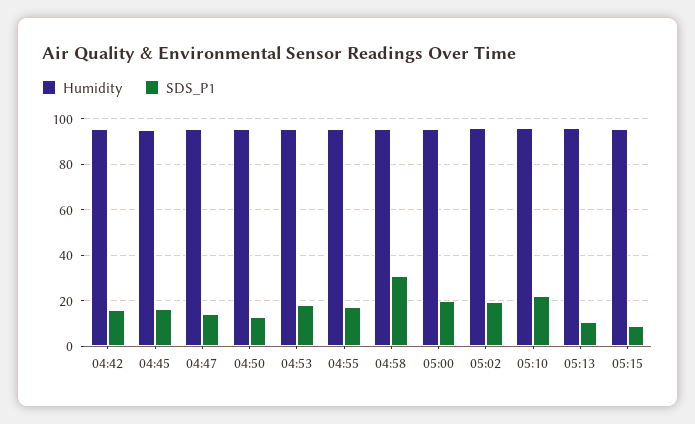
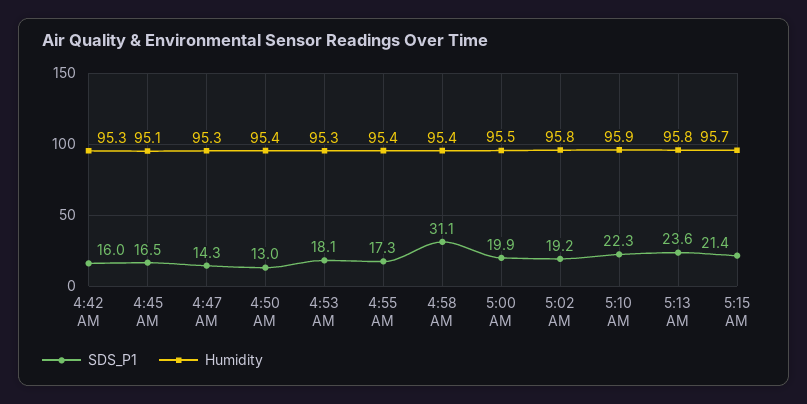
SDS_P1, 05:13: 10 -> 23.6
SDS_P1, 05:15: 10 -> 21.4

